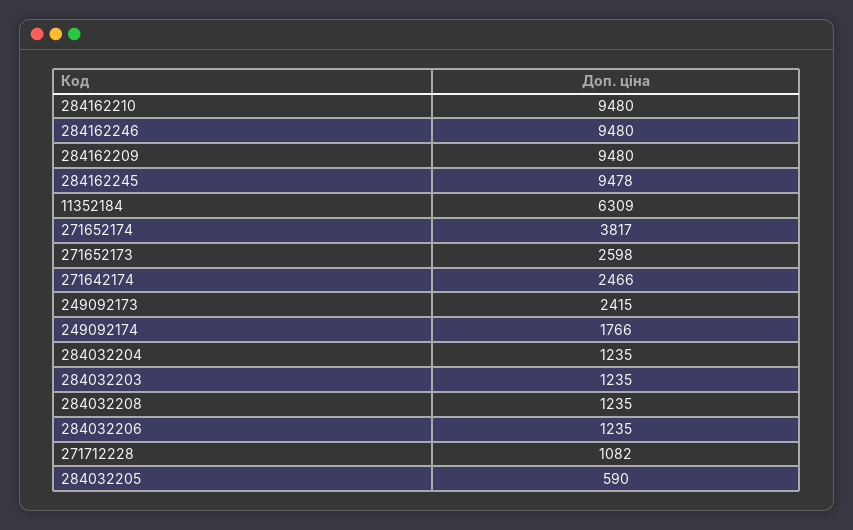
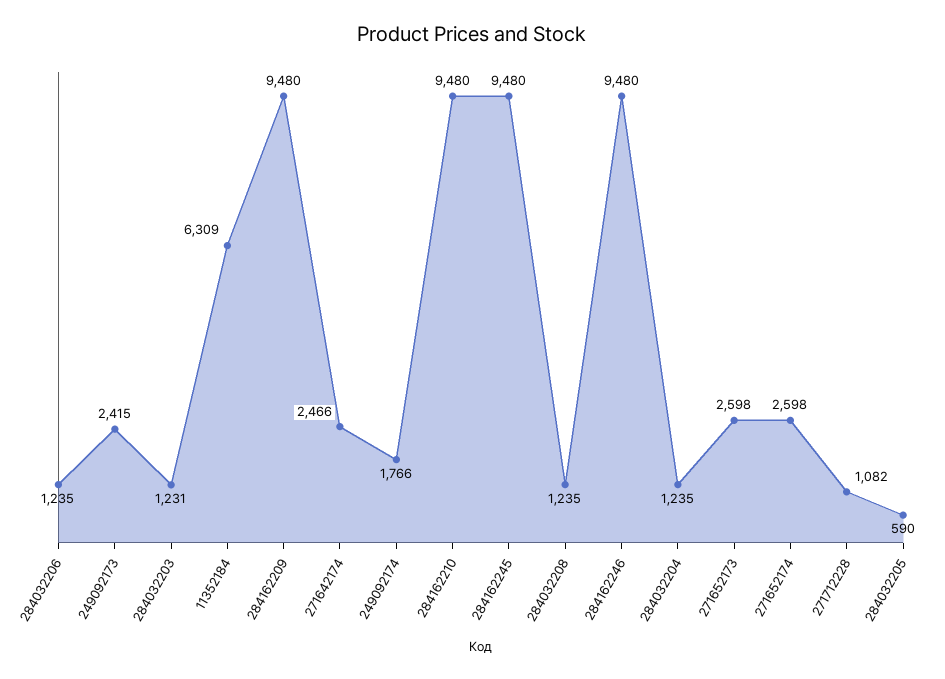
284162245: 9478 -> 9480
271652174: 3817 -> 2598
284032203: 1235 -> 1231

